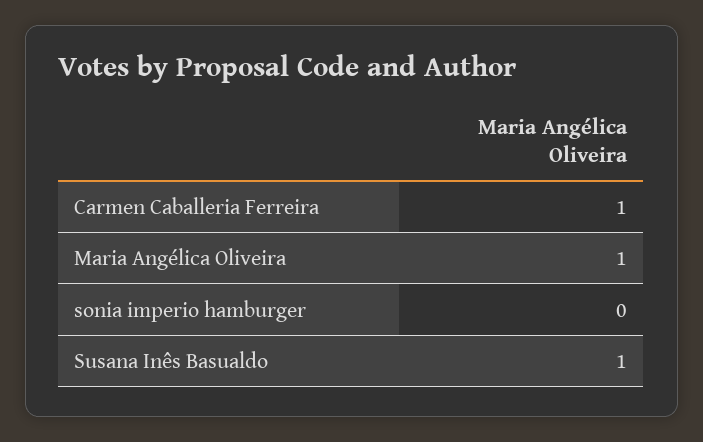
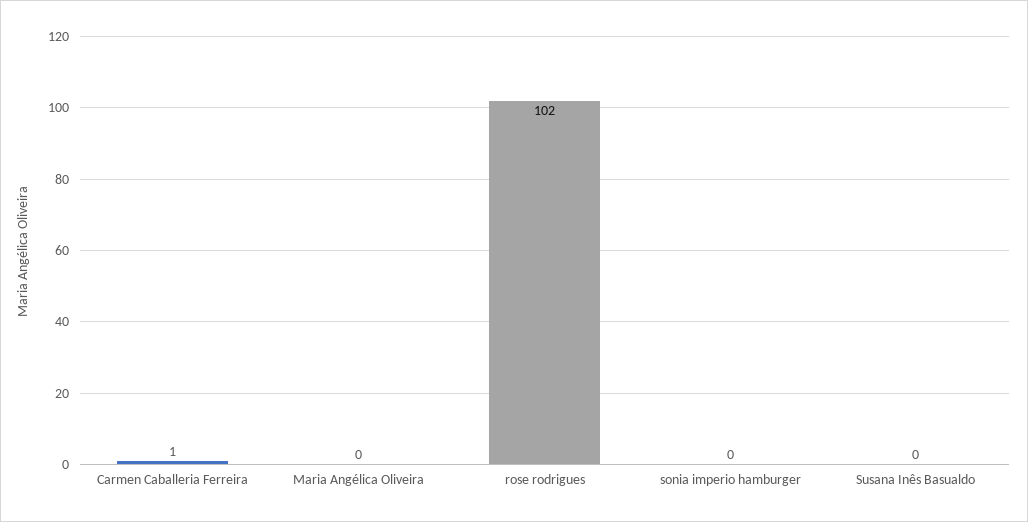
Maria Angélica Oliveira: 1 -> 0
Susana Inês Basualdo: 1 -> 0
rose rodrigues: none -> 102

